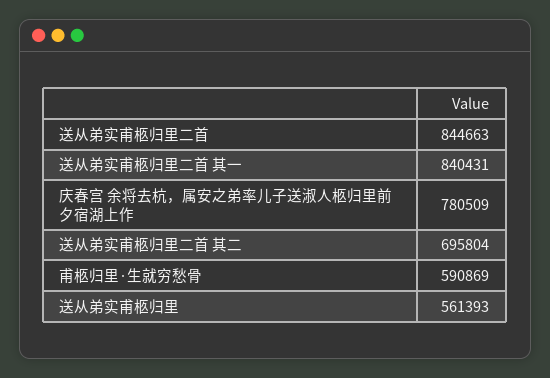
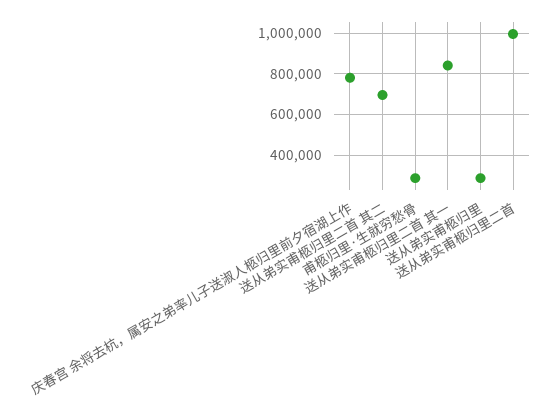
送从弟实甫柩归里二首: 844663 -> 1000000
甫柩归里·生就穷愁骨: 590869 -> 300000
送从弟实甫柩归里: 561393 -> 300000

